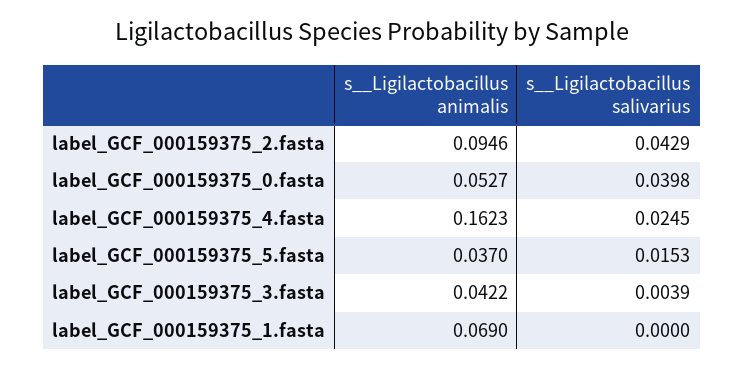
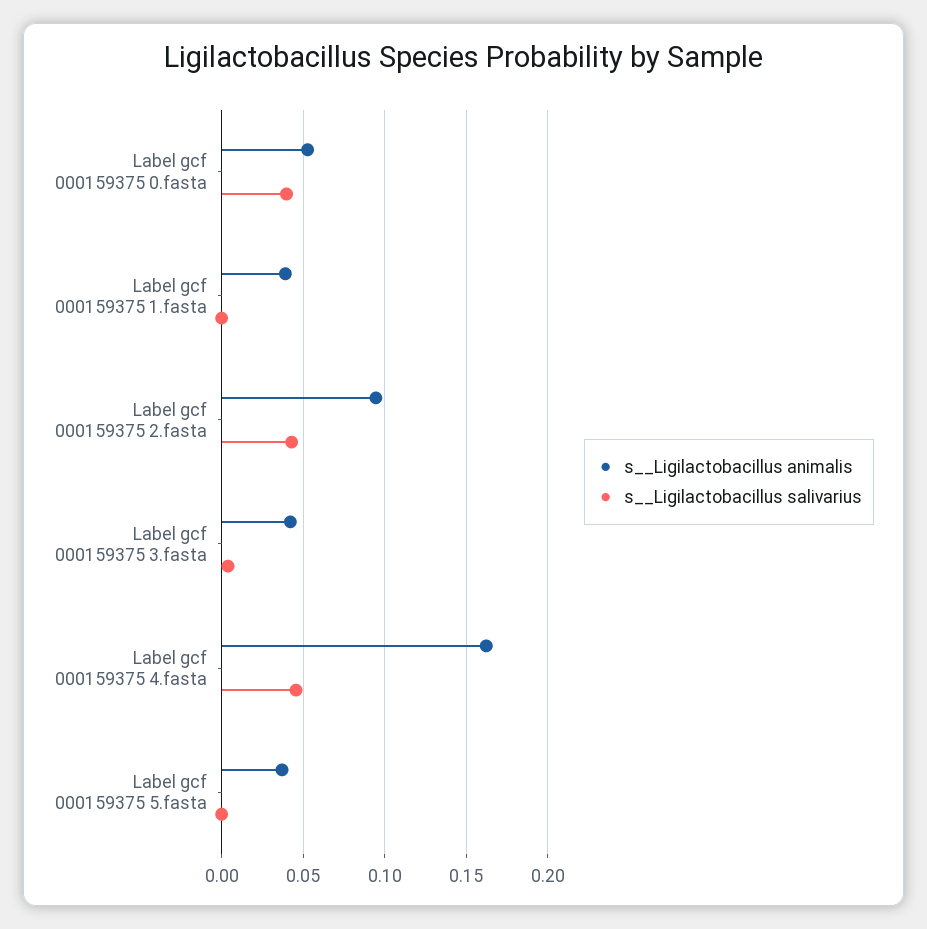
s__Ligilactobacillus salivarius, label_GCF_000159375_4.fasta: 0.0245 -> 0.045
s__Ligilactobacillus salivarius, label_GCF_000159375_5.fasta: 0.0153 -> 0
s__Ligilactobacillus animalis, label_GCF_000159375_1.fasta: 0.069 -> 0.04

